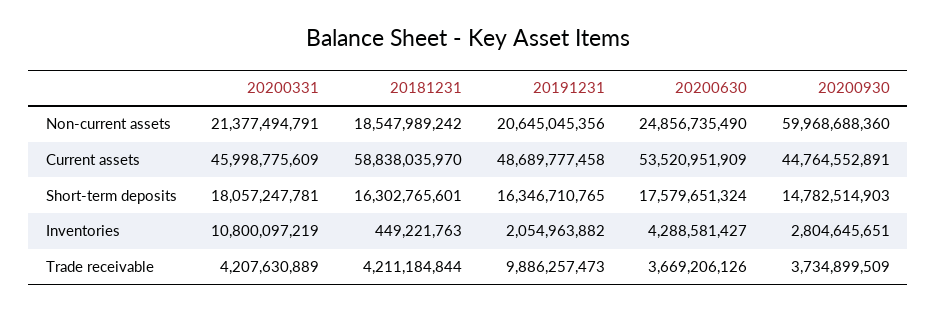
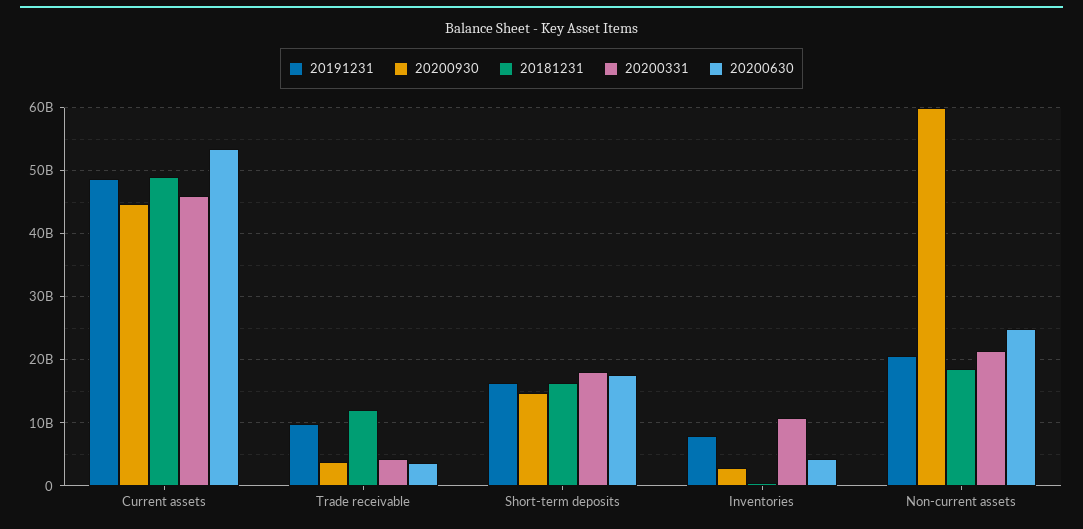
20181231, Current assets: 58838035970 -> 49000000000
20191231, Inventories: 2054963882 -> 8000000000
20181231, Trade receivable: 4211184844 -> 12000000000

